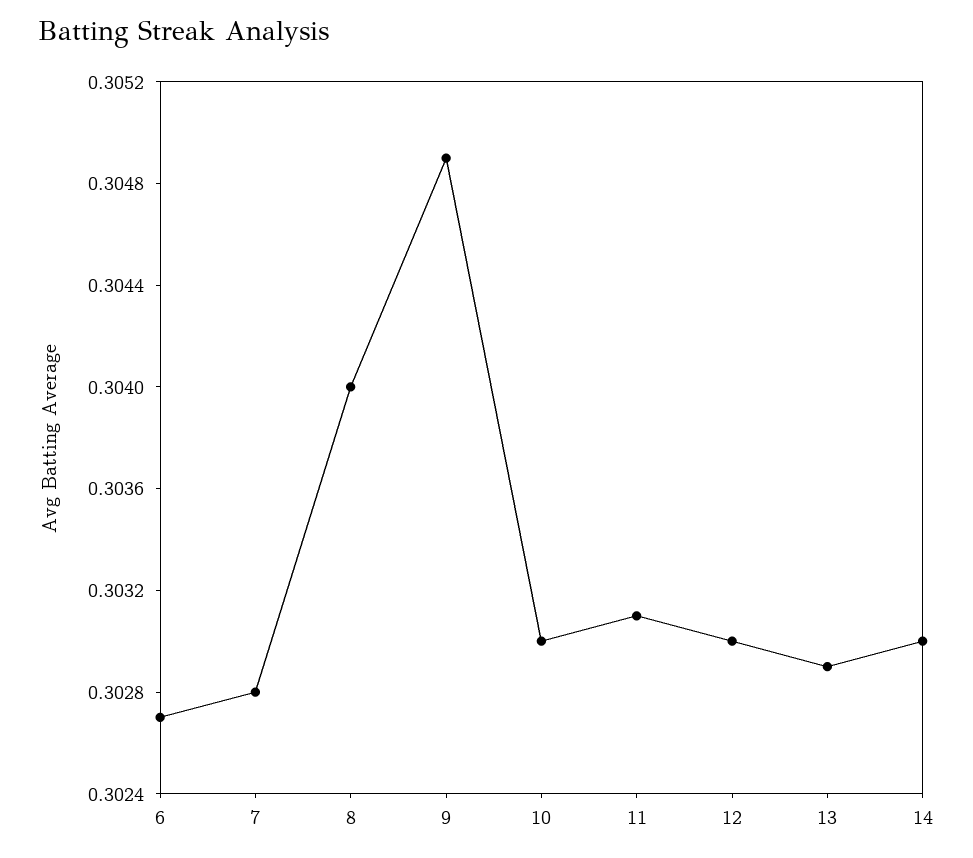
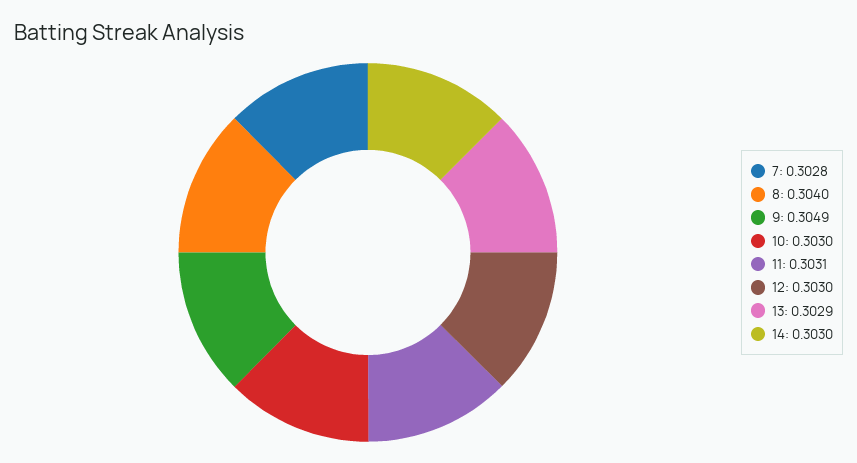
6: 0.3027 -> none

